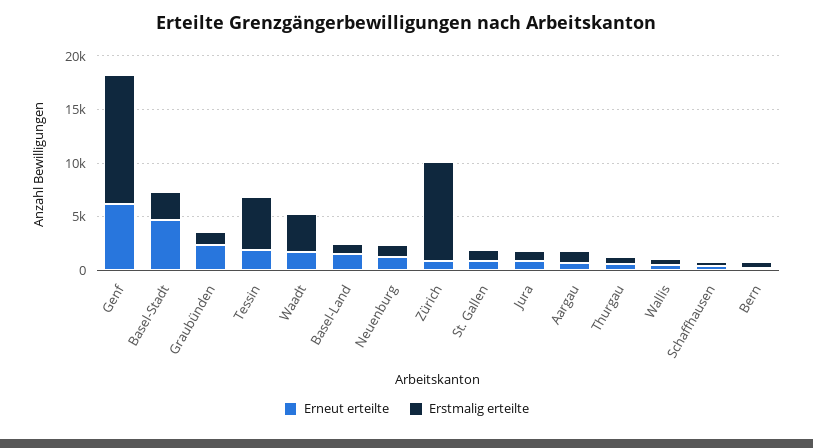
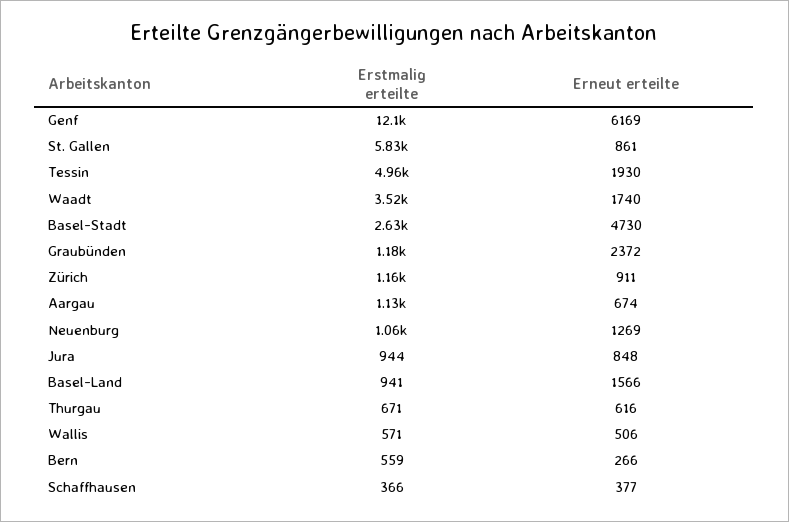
Erstmalig erteilte, Zürich: 9000 -> 1160
Erstmalig erteilte, St. Gallen: 1000 -> 5830

